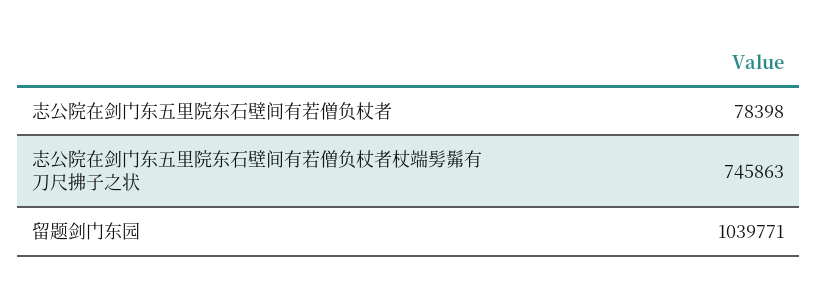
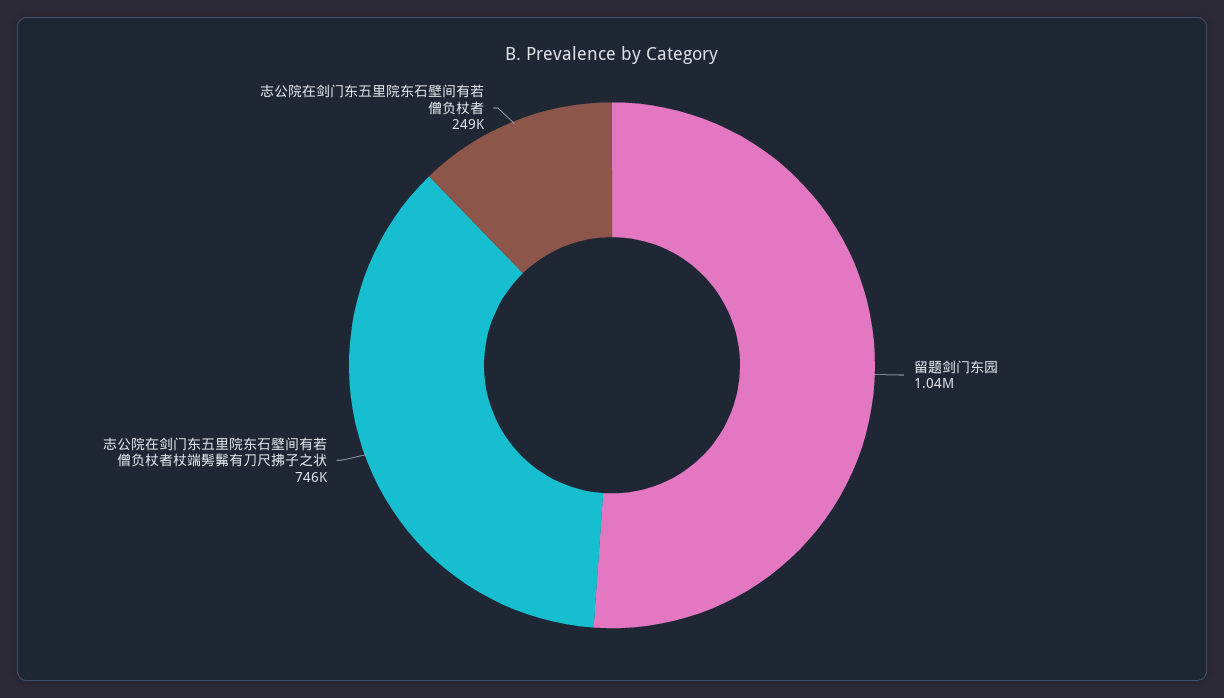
志公院在剑门东五里院东石壁间有若僧负杖者: 78398 -> 249000

